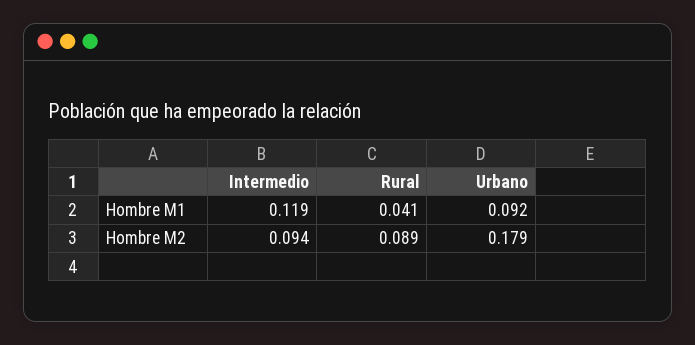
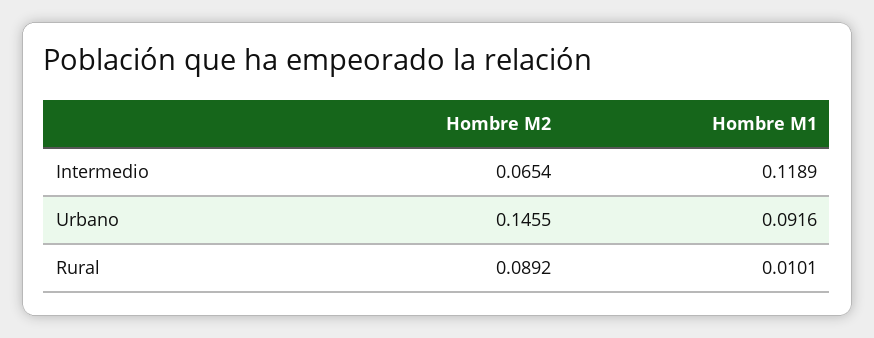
Rural, Hombre M1: 0.041 -> 0.0101
Intermedio, Hombre M2: 0.094 -> 0.0654
Urbano, Hombre M2: 0.179 -> 0.1455

